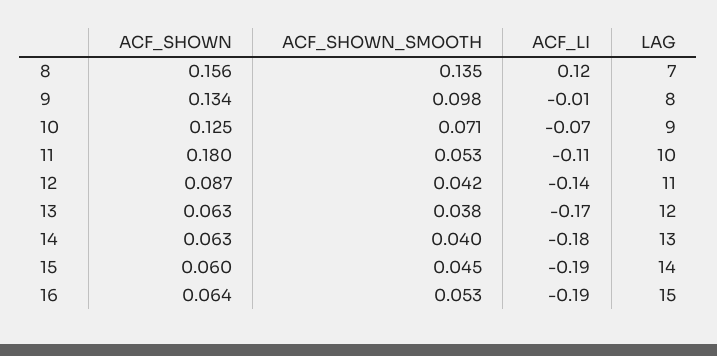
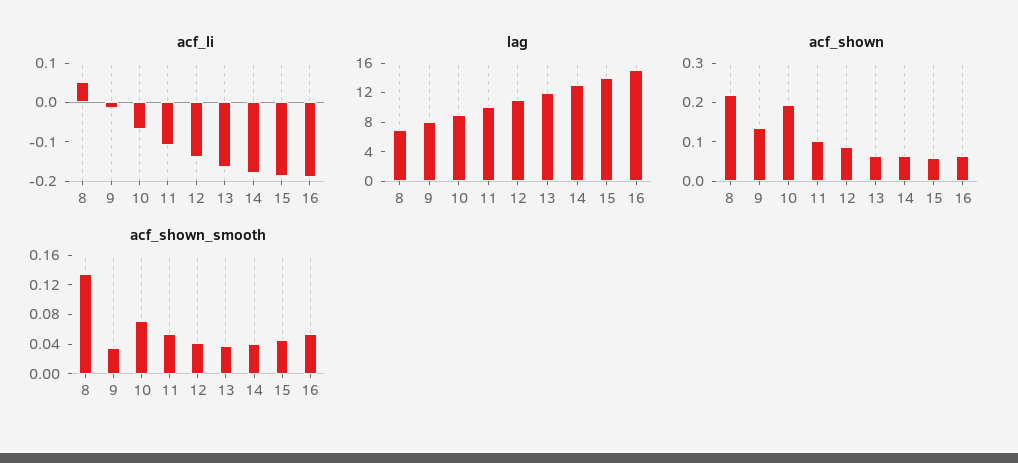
ACF_SHOWN, 8: 0.156 -> 0.225
ACF_LI, 8: 0.12 -> 0.05
ACF_SHOWN_SMOOTH, 9: 0.098 -> 0.04
ACF_SHOWN, 10: 0.125 -> 0.2
ACF_SHOWN, 11: 0.18 -> 0.1

